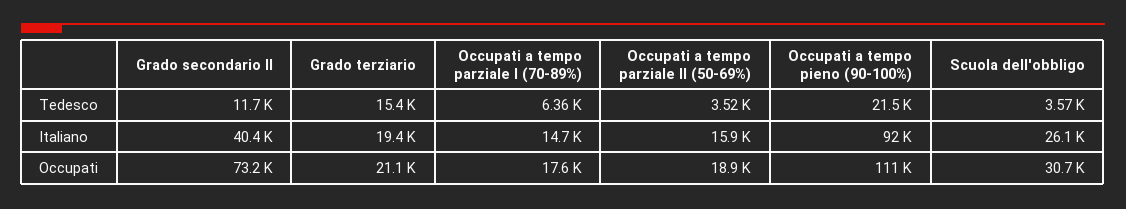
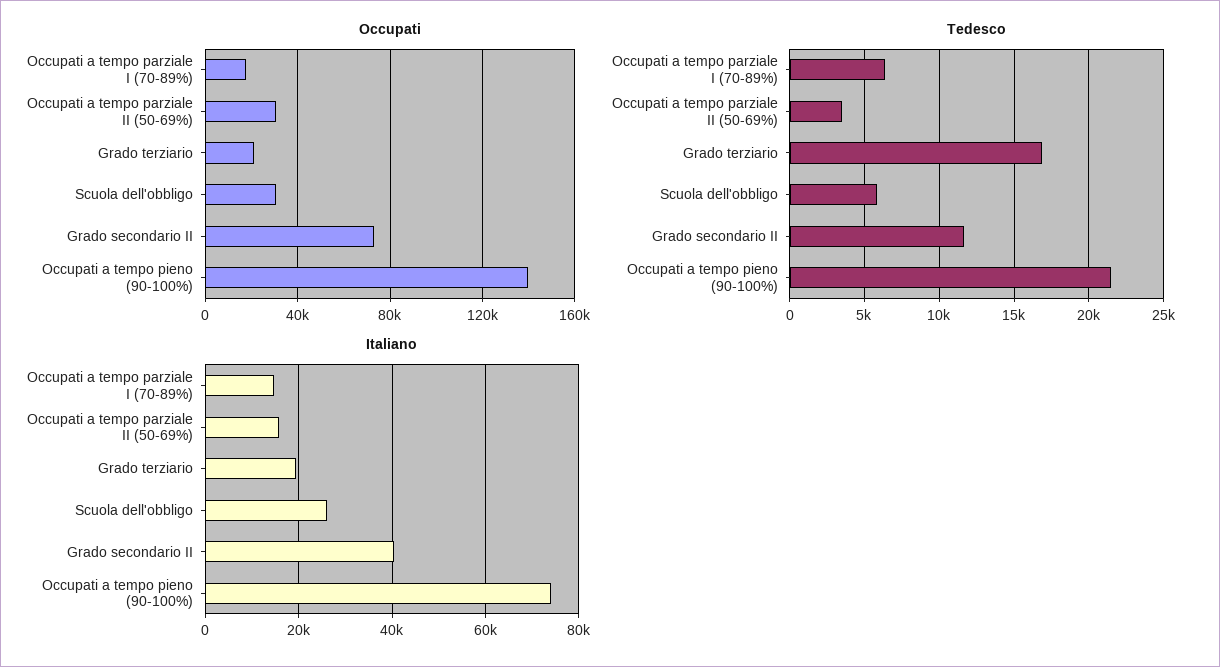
Tedesco, Grado terziario: 15400 -> 17000
Tedesco, Scuola dell'obbligo: 3570 -> 6000
Italiano, Occupati a tempo pieno (90-100%): 92000 -> 74000
Occupati, Occupati a tempo parziale II (50-69%): 18900 -> 30000
Occupati, Occupati a tempo pieno (90-100%): 111000 -> 140000

